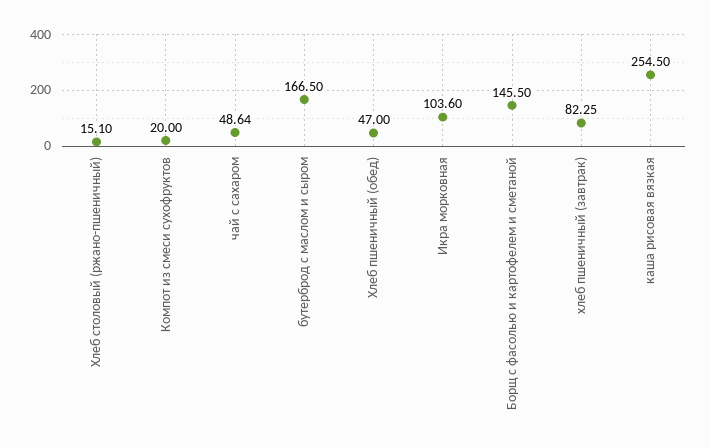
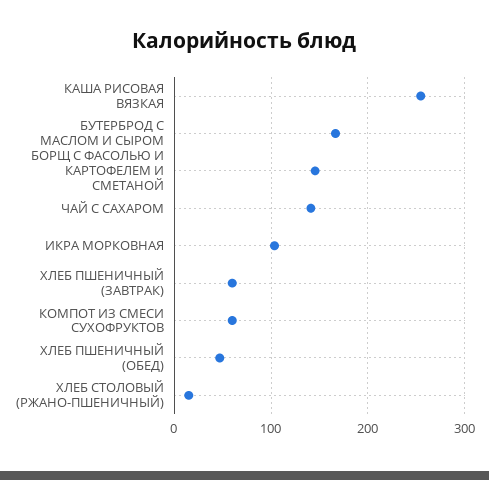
Компот из смеси сухофруктов: 20 -> 60
чай с сахаром: 48.64 -> 140
хлеб пшеничный (завтрак): 82.25 -> 60

